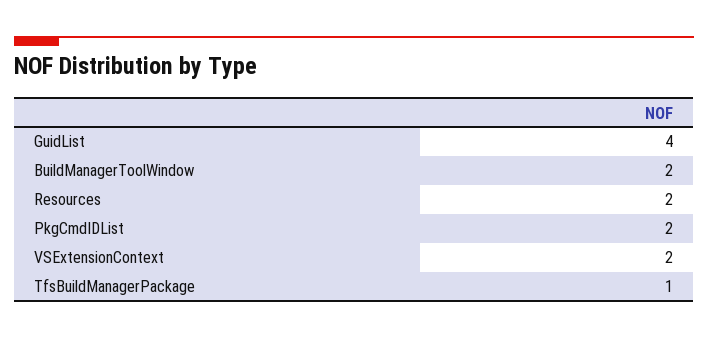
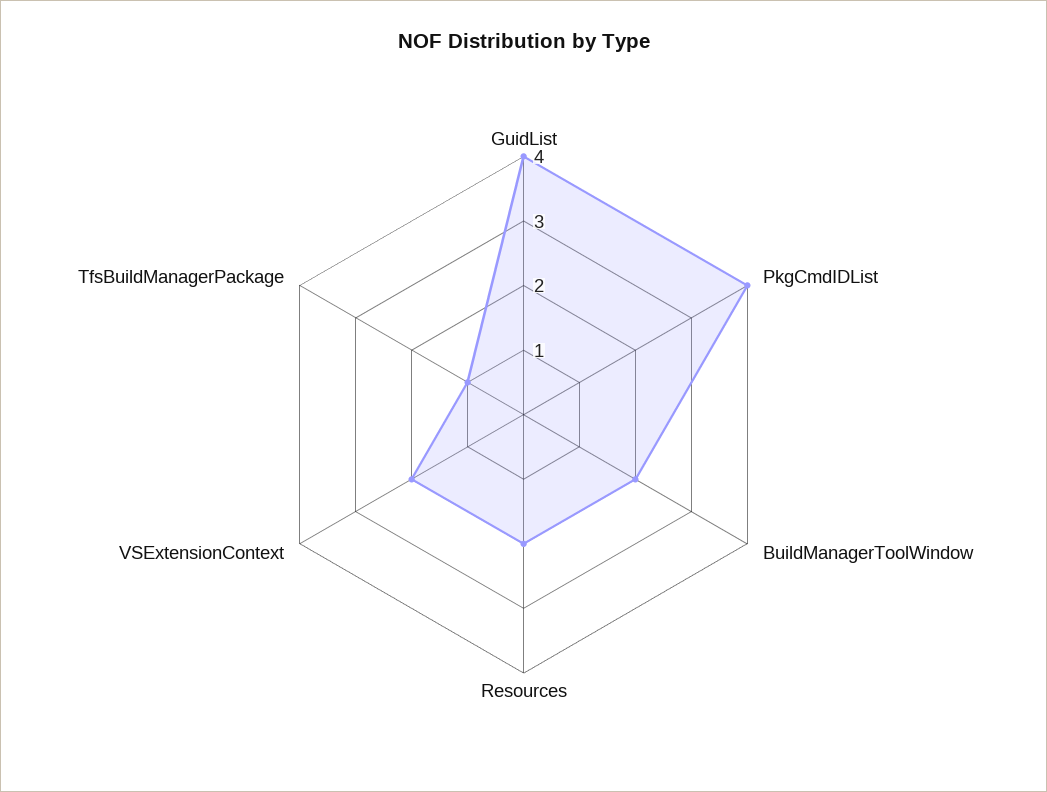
PkgCmdIDList: 2 -> 4

